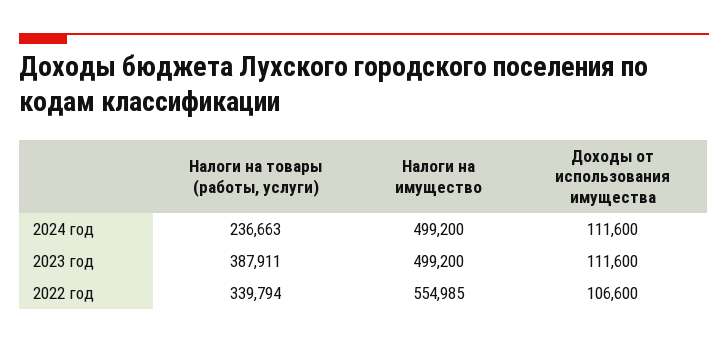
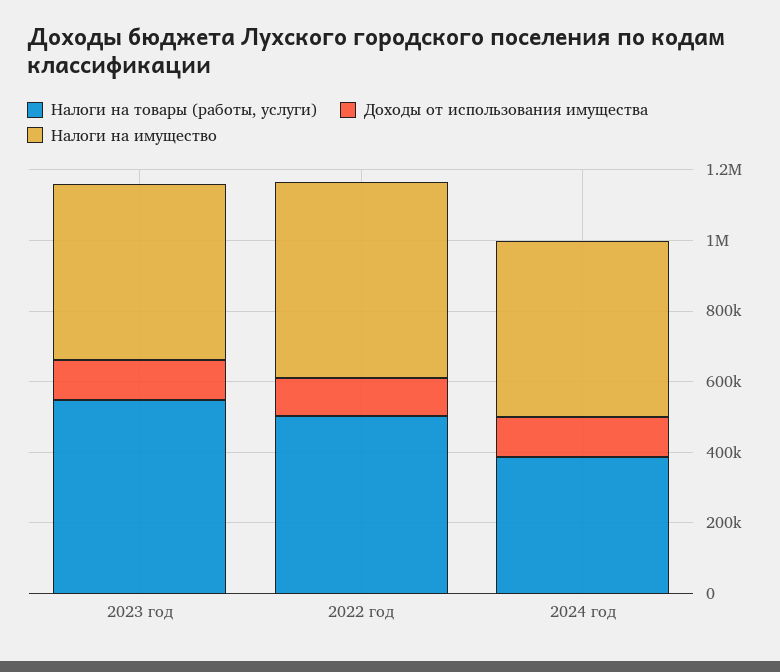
Налоги на товары (работы, услуги), 2024 год: 236663 -> 400000
Налоги на товары (работы, услуги), 2023 год: 387911 -> 550000
Налоги на товары (работы, услуги), 2022 год: 339794 -> 500000

